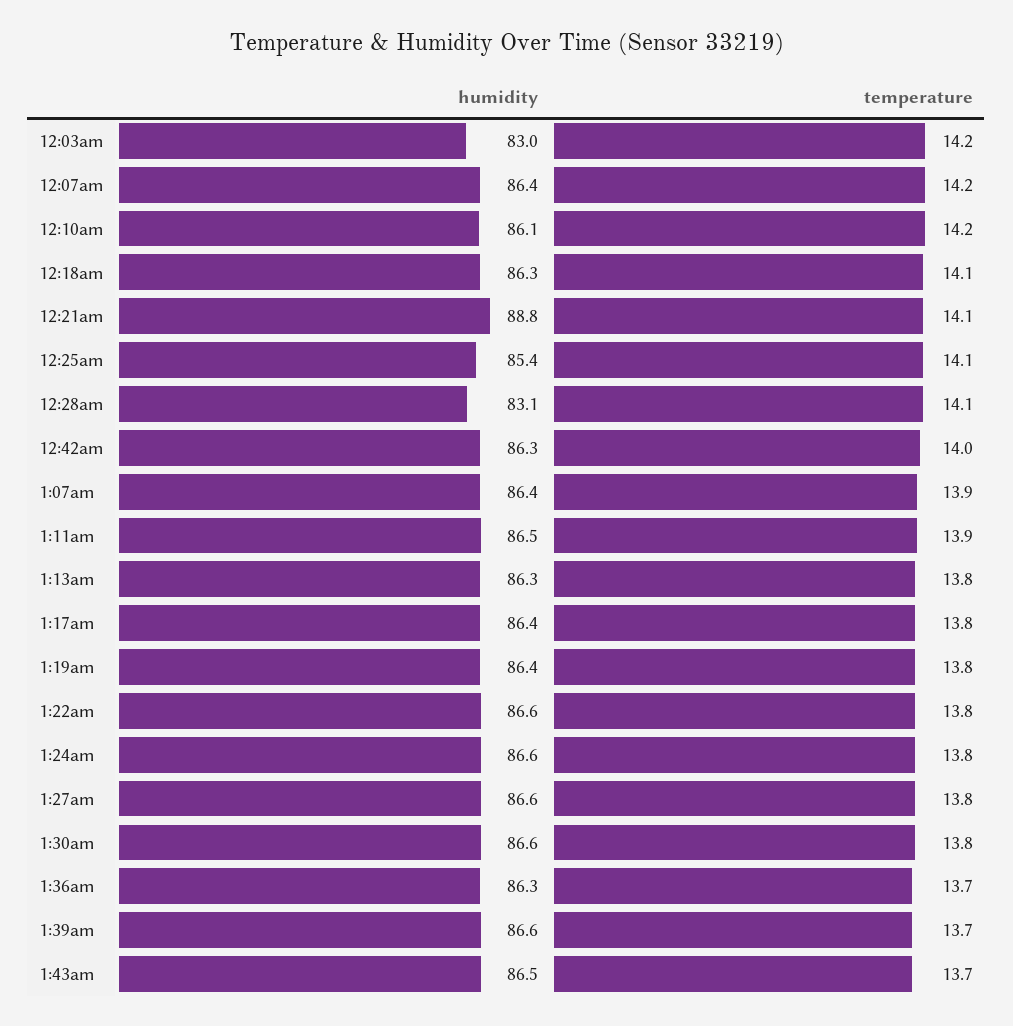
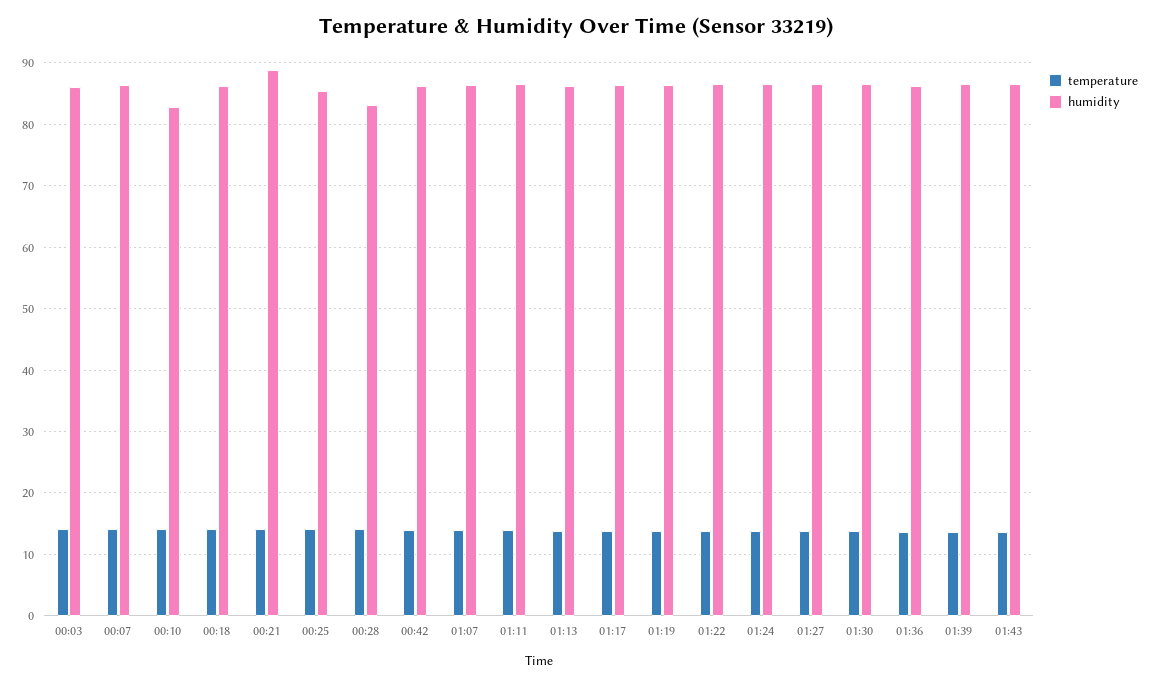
humidity, 12:03am: 83 -> 86
humidity, 12:10am: 86.1 -> 83

